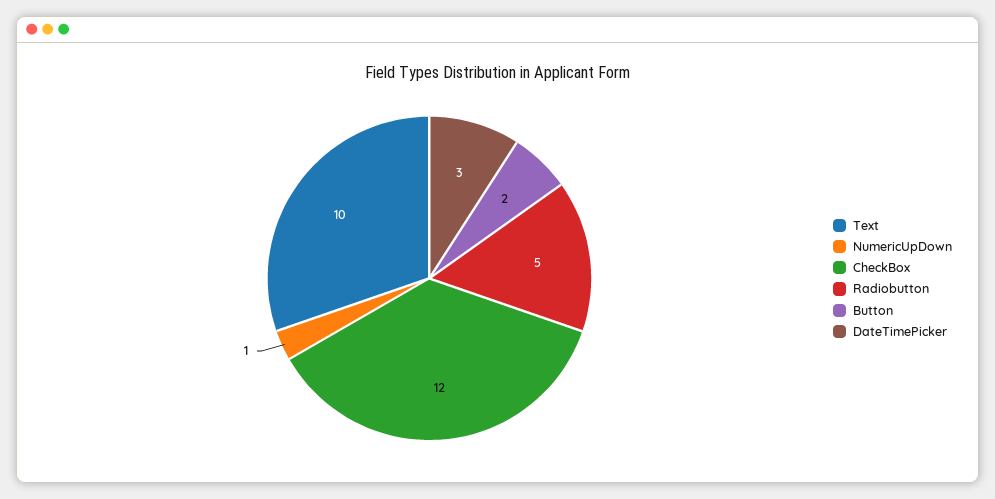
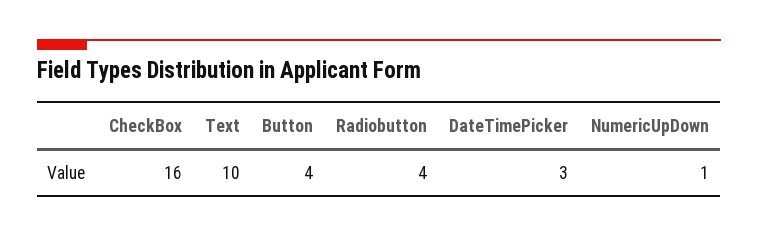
CheckBox: 12 -> 16
Radiobutton: 5 -> 4
Button: 2 -> 4

